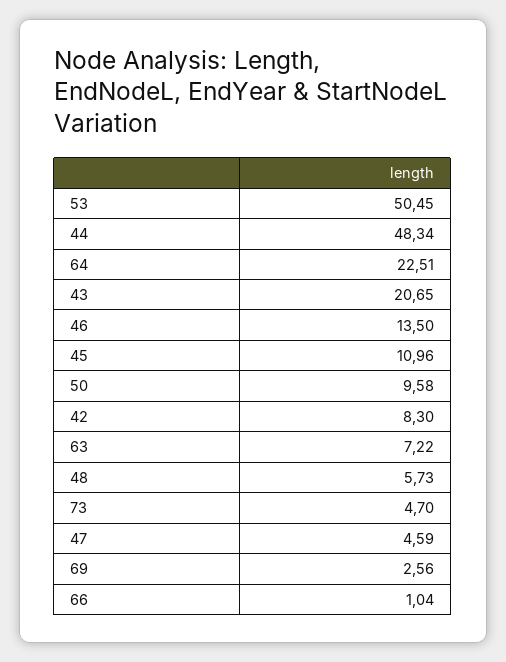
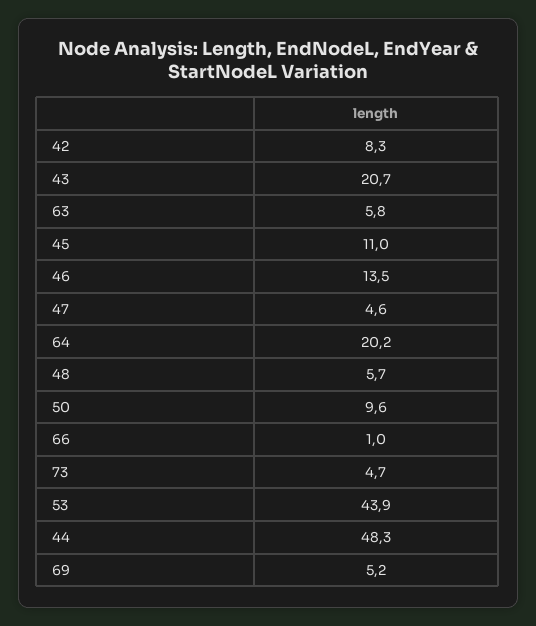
53: 50.45 -> 43.9
64: 22.51 -> 20.2
63: 7.22 -> 5.8
69: 2.56 -> 5.2

